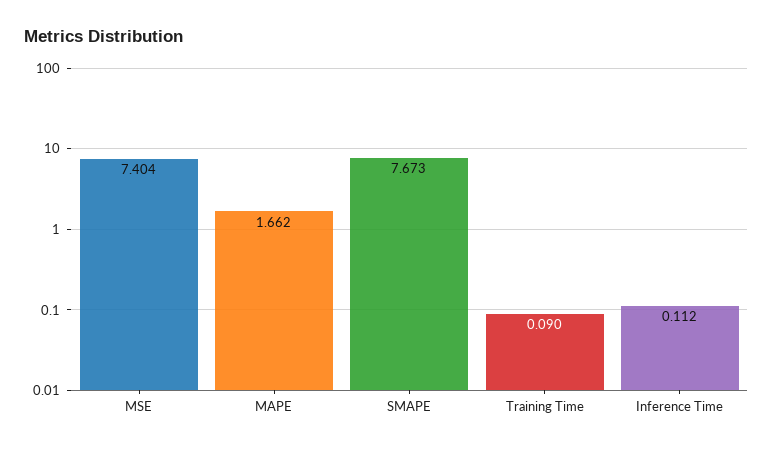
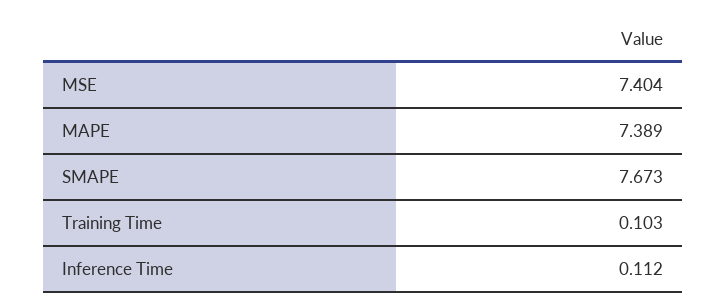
MAPE: 1.662 -> 7.389
Training Time: 0.09 -> 0.103

